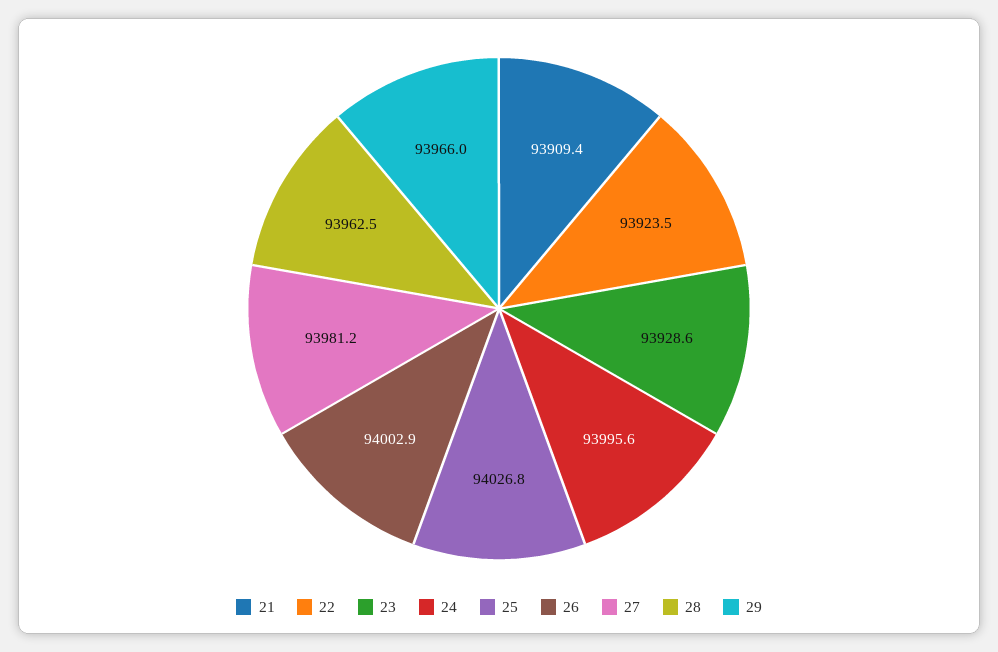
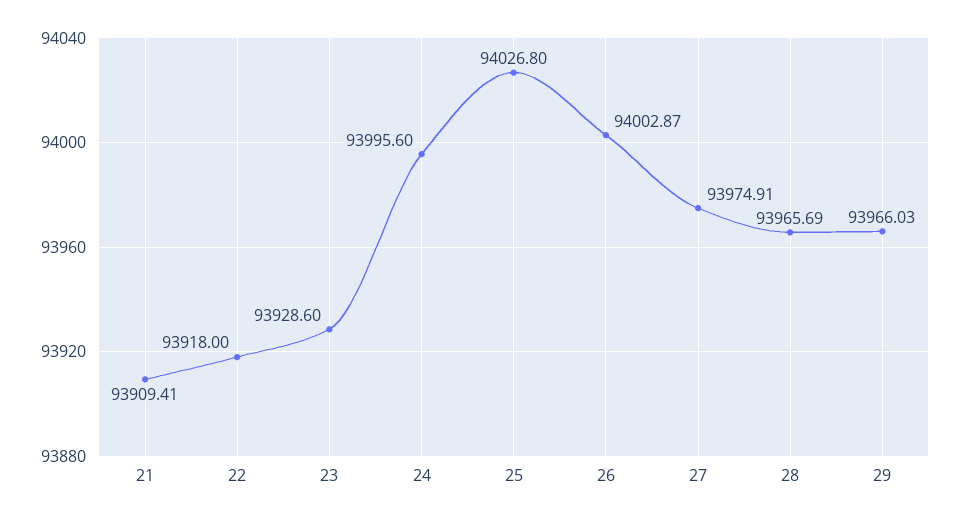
22: 93923.5 -> 93918
27: 93981.2 -> 93974.91
28: 93962.5 -> 93965.69

